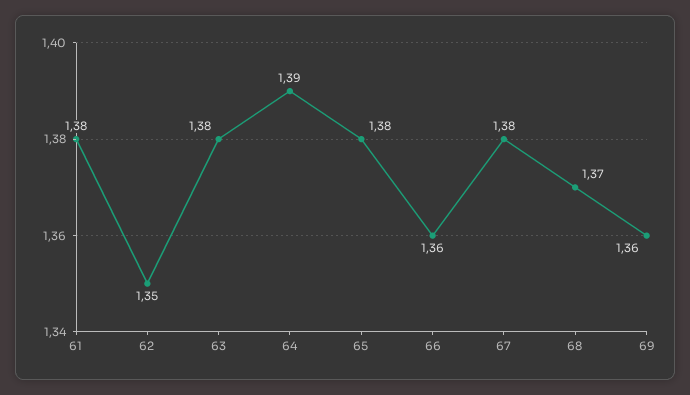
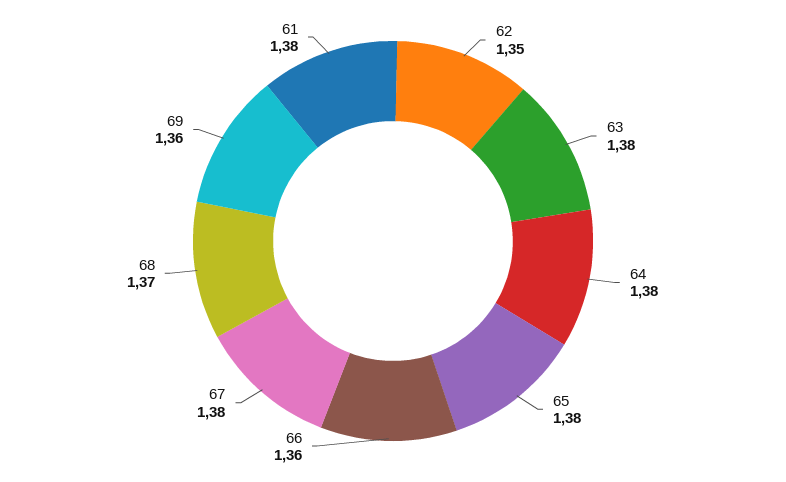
64: 1.39 -> 1.38

